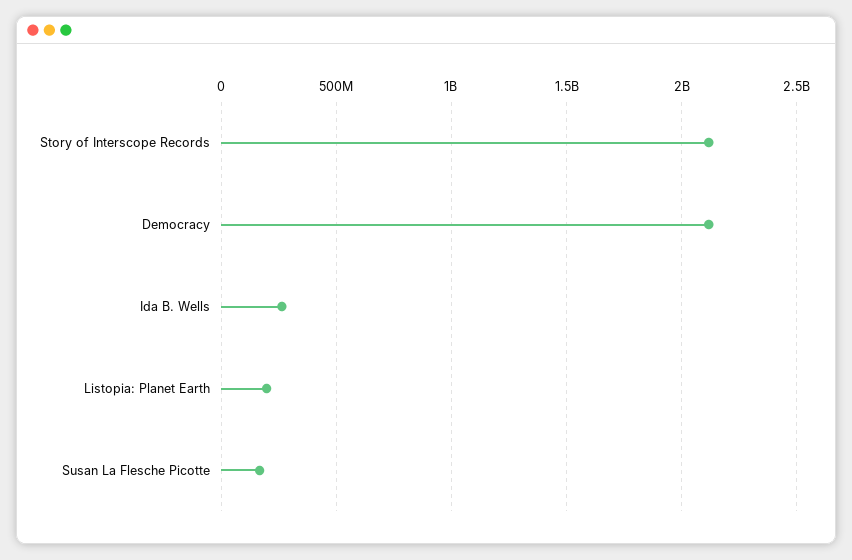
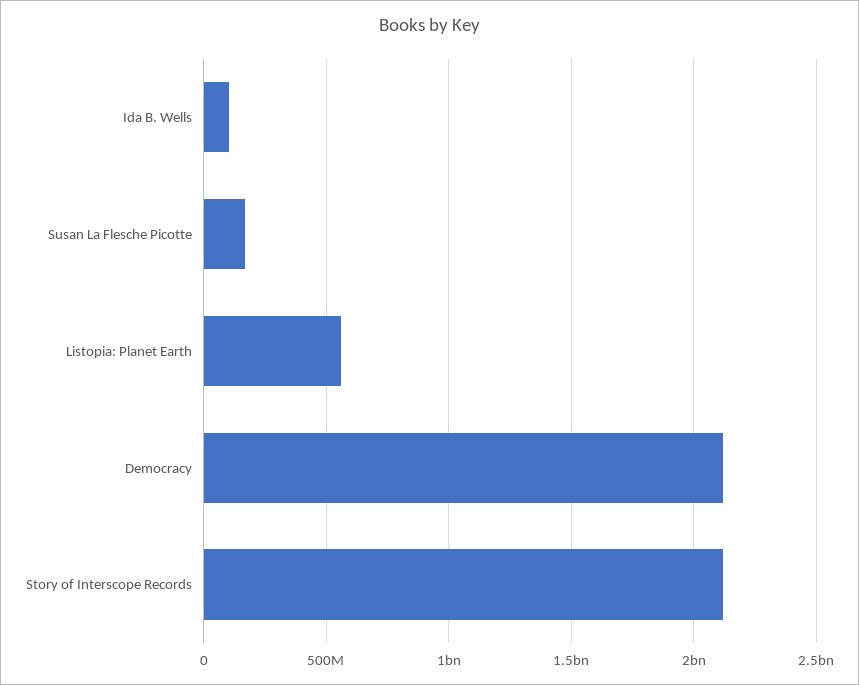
Ida B. Wells: 250000000 -> 100000000
Listopia: Planet Earth: 200000000 -> 550000000

